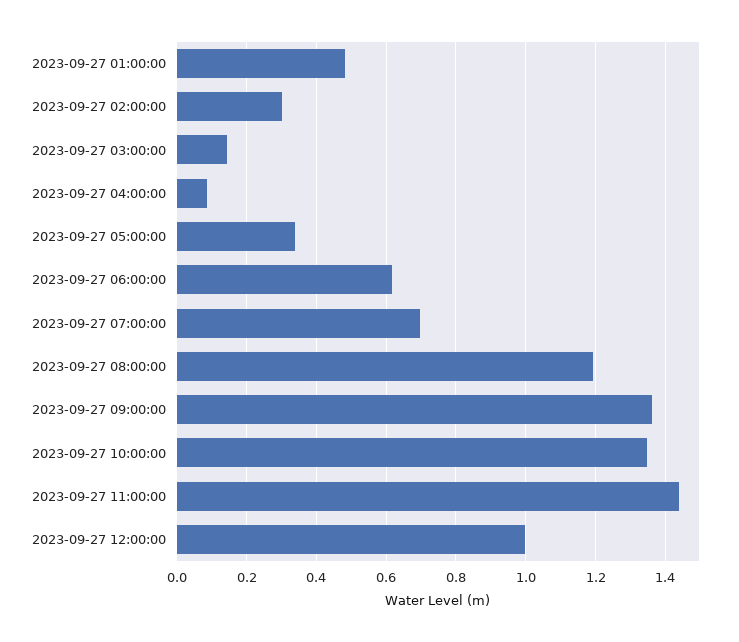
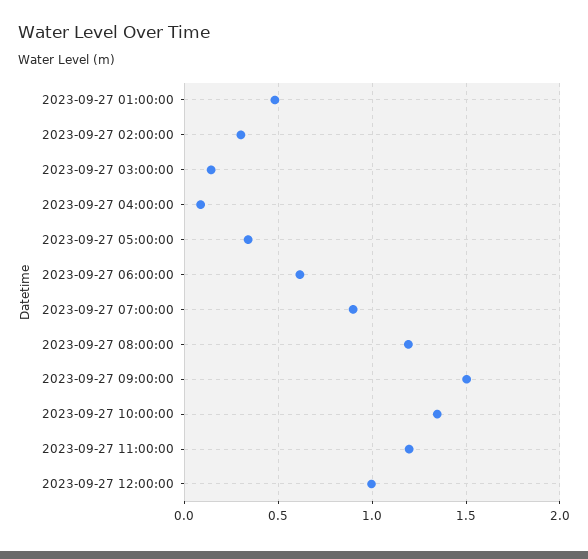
2023-09-27 07:00:00: 0.7 -> 0.9
2023-09-27 09:00:00: 1.36 -> 1.5
2023-09-27 11:00:00: 1.44 -> 1.2

